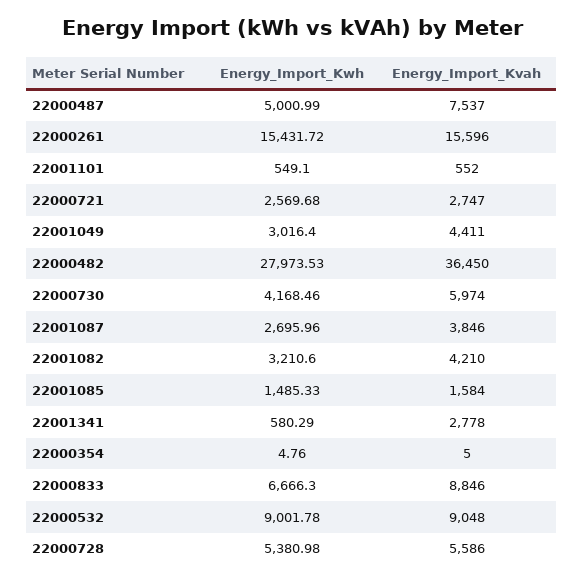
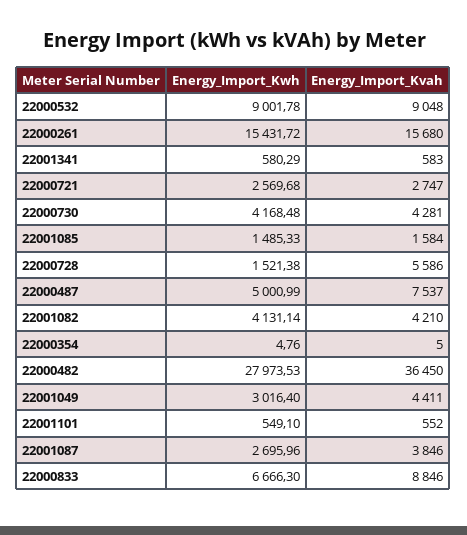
Energy_Import_Kvah, 22000261: 15596 -> 15680
Energy_Import_Kwh, 22000730: 4168.46 -> 4168.48
Energy_Import_Kvah, 22000730: 5974 -> 4281
Energy_Import_Kwh, 22001082: 3210.6 -> 4131.14
Energy_Import_Kvah, 22001341: 2778 -> 583
Energy_Import_Kwh, 22000728: 5380.98 -> 1521.38

